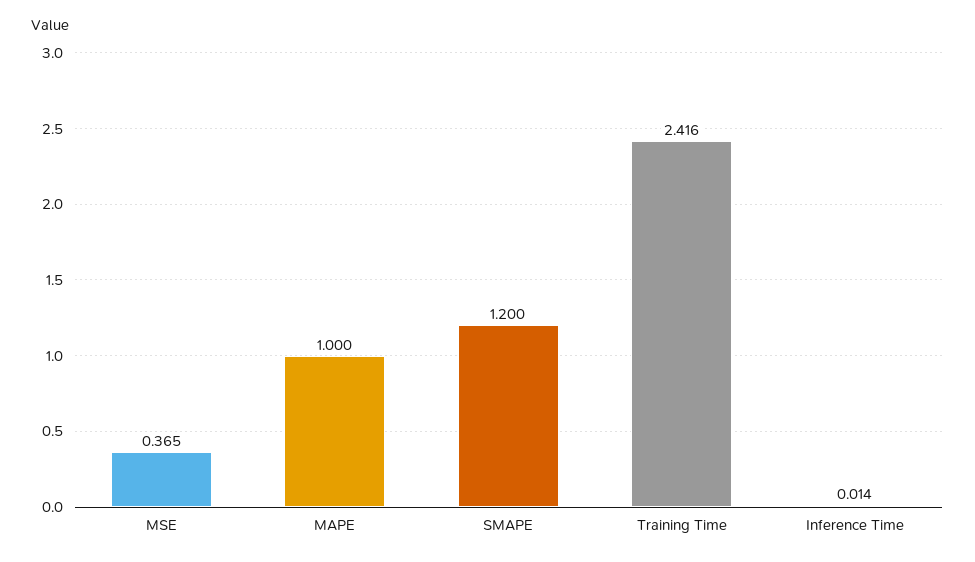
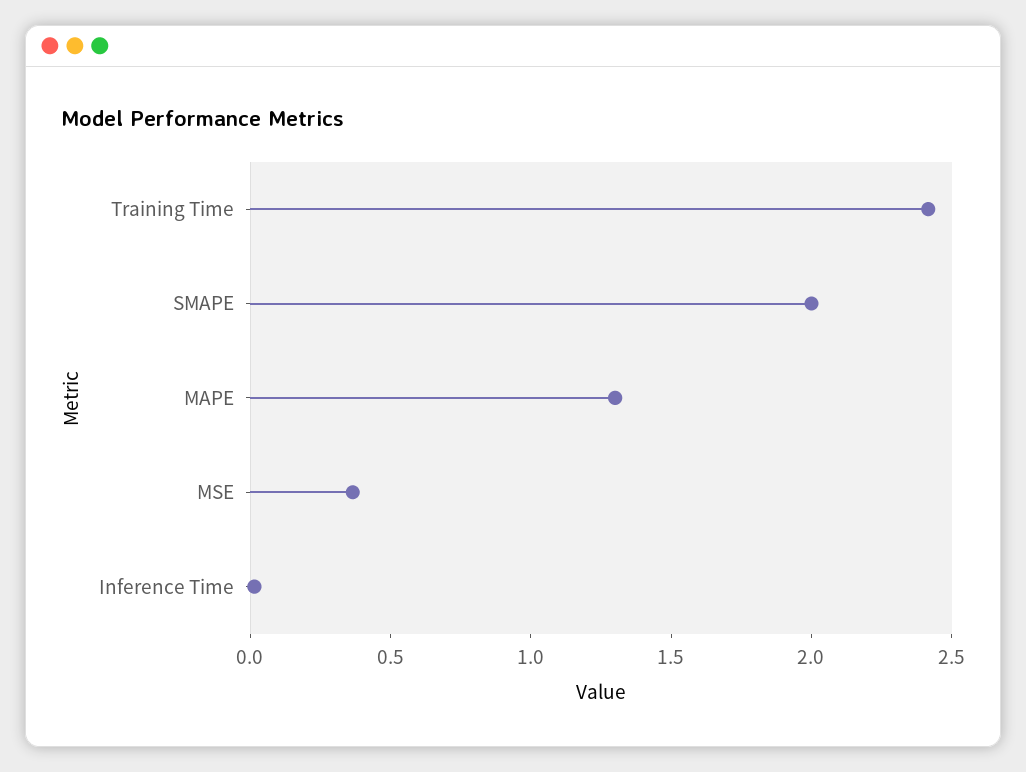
MAPE: 1 -> 1.3
SMAPE: 1.2 -> 2

